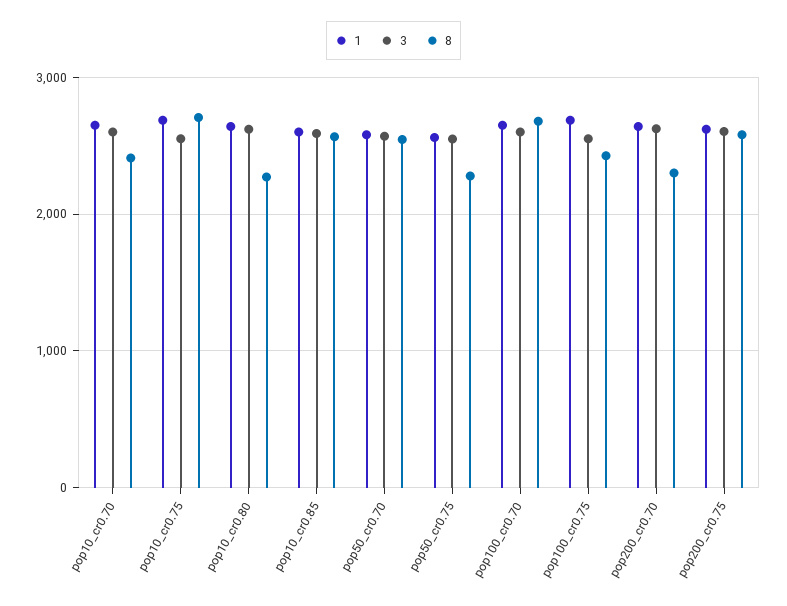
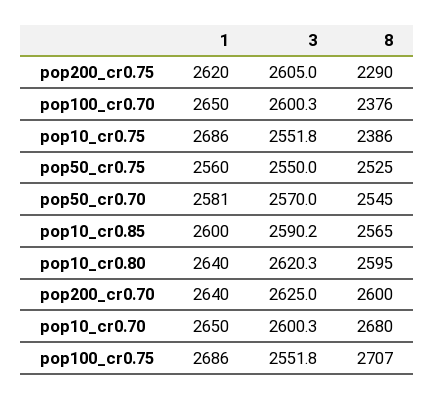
8, pop10_cr0.70: 2400 -> 2680
8, pop10_cr0.75: 2700 -> 2386
8, pop10_cr0.80: 2300 -> 2595
8, pop50_cr0.75: 2300 -> 2525
8, pop100_cr0.70: 2700 -> 2376
8, pop100_cr0.75: 2400 -> 2707
8, pop200_cr0.70: 2300 -> 2600
8, pop200_cr0.75: 2600 -> 2290

